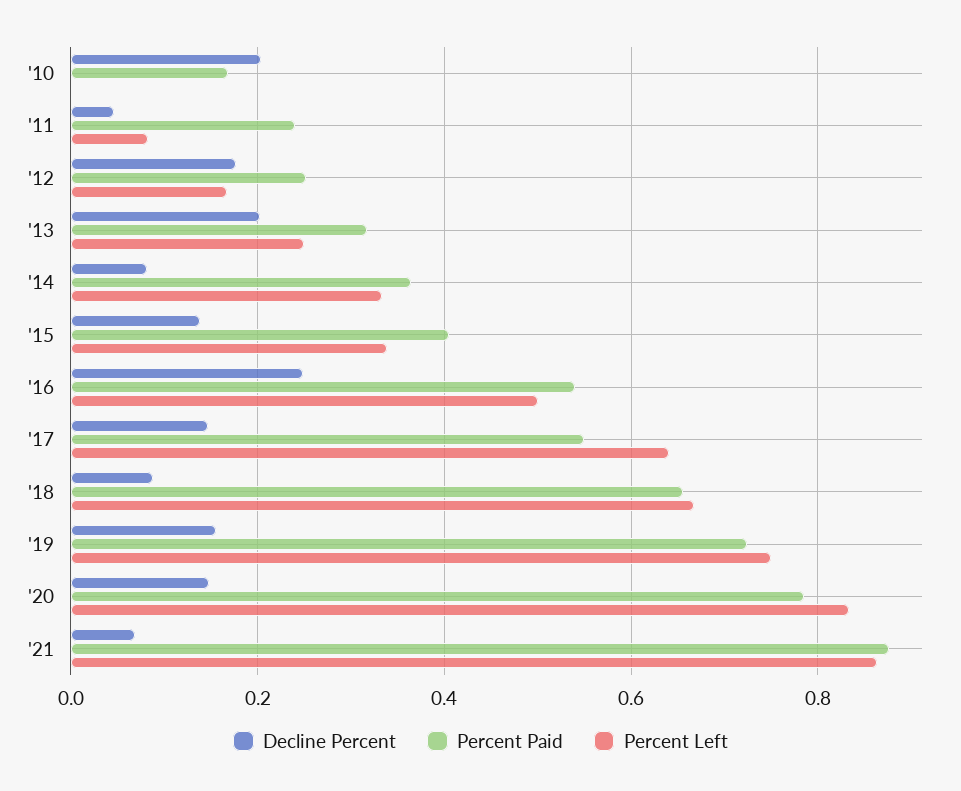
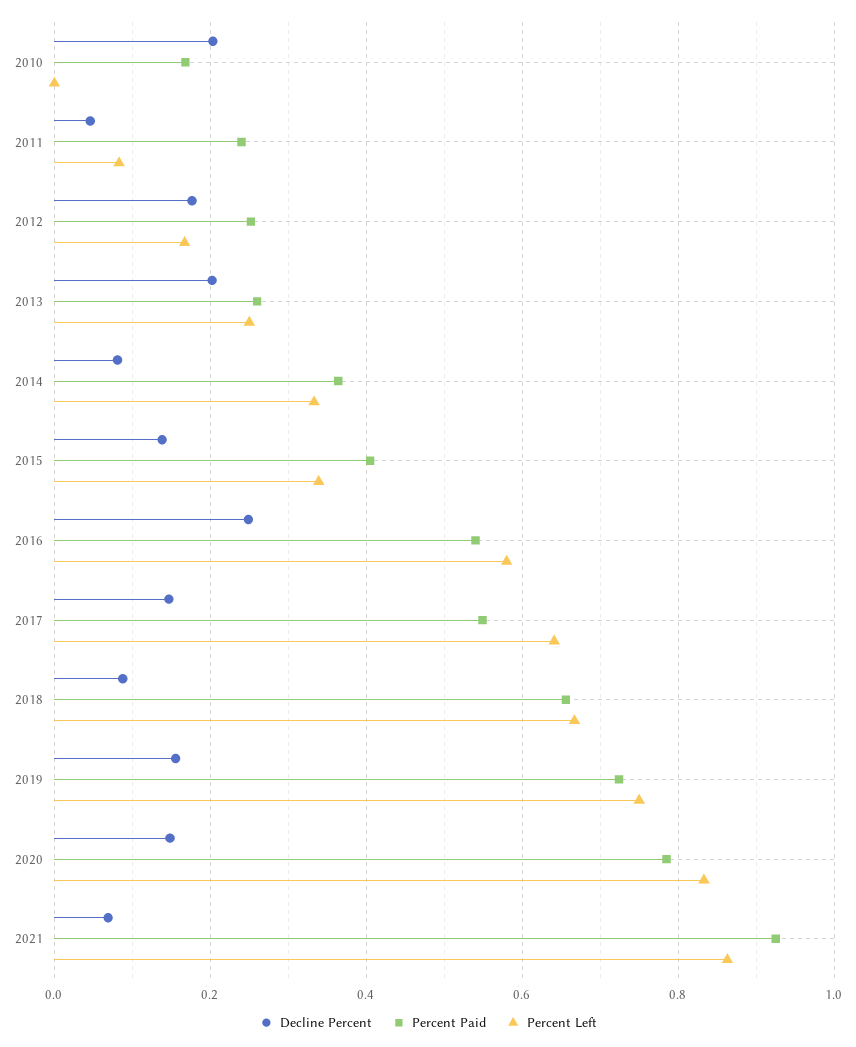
Percent Paid, '13: 0.32 -> 0.26
Percent Left, '16: 0.5 -> 0.58
Percent Paid, '21: 0.88 -> 0.92

